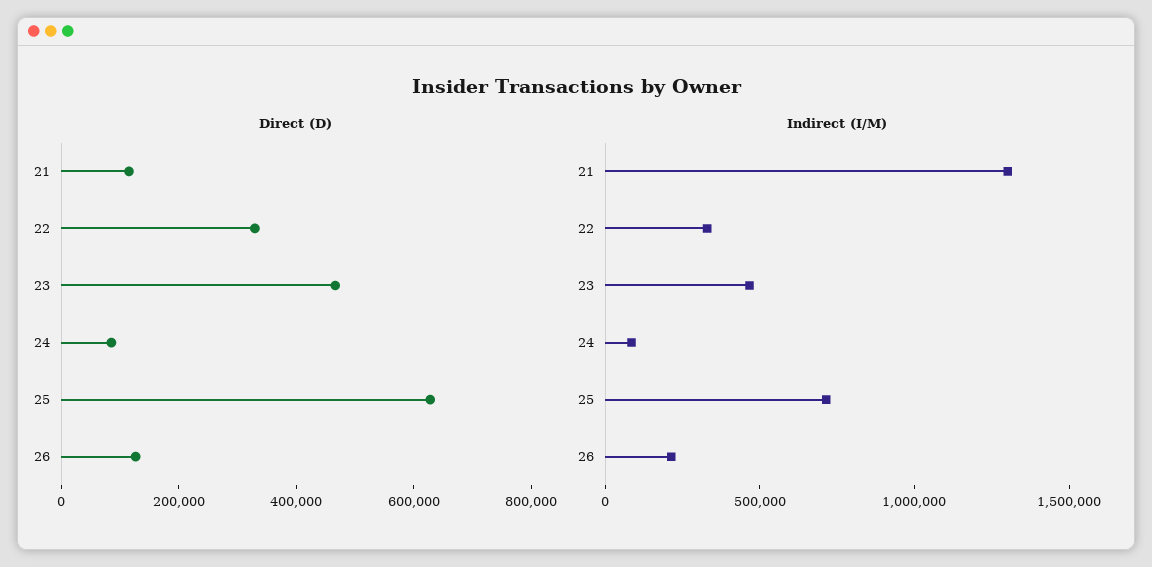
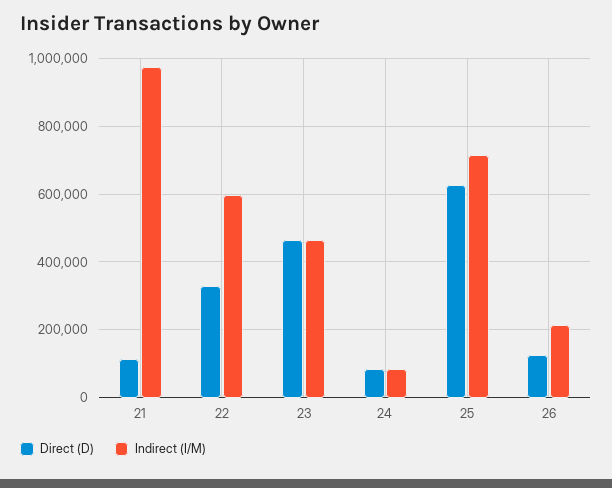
Indirect (I/M), 21: 1300000 -> 980000
Indirect (I/M), 22: 300000 -> 600000

